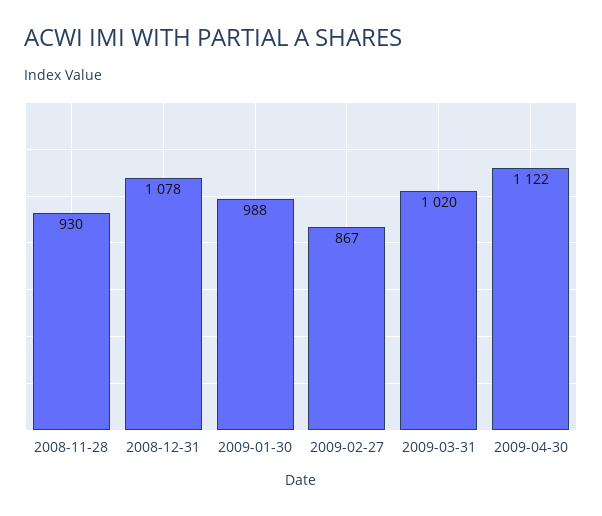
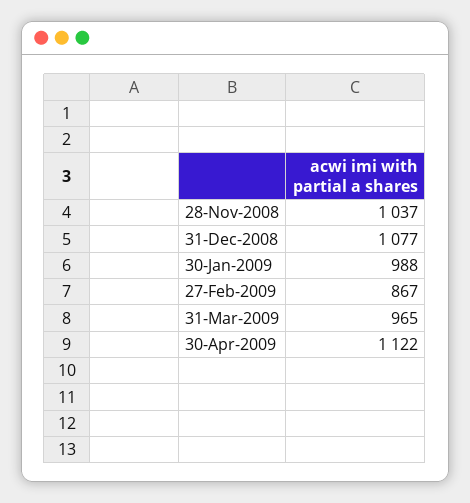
2008-11-28: 930 -> 1037
2008-12-31: 1078 -> 1077
2009-03-31: 1020 -> 965

